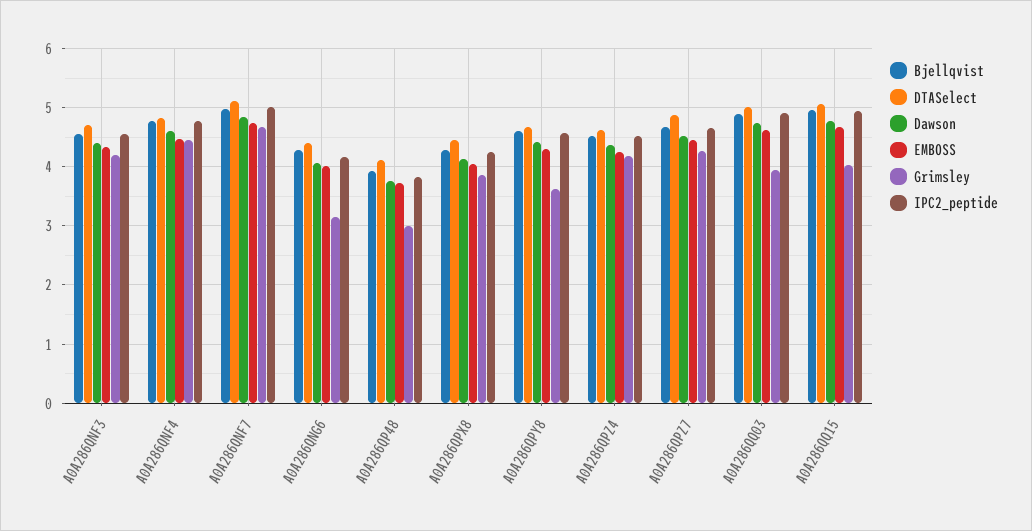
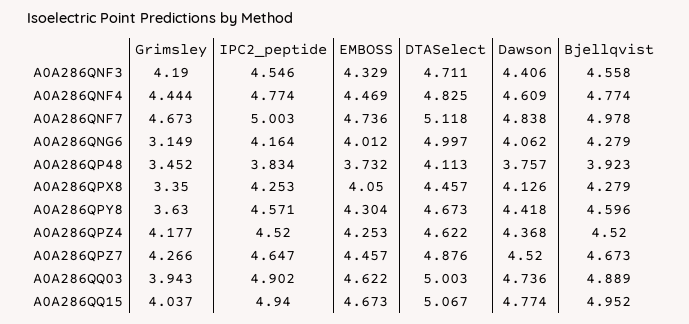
DTASelect, A0A286QNG6: 4.4 -> 4.997
Grimsley, A0A286QP48: 3 -> 3.452
Grimsley, A0A286QPX8: 3.8 -> 3.35

